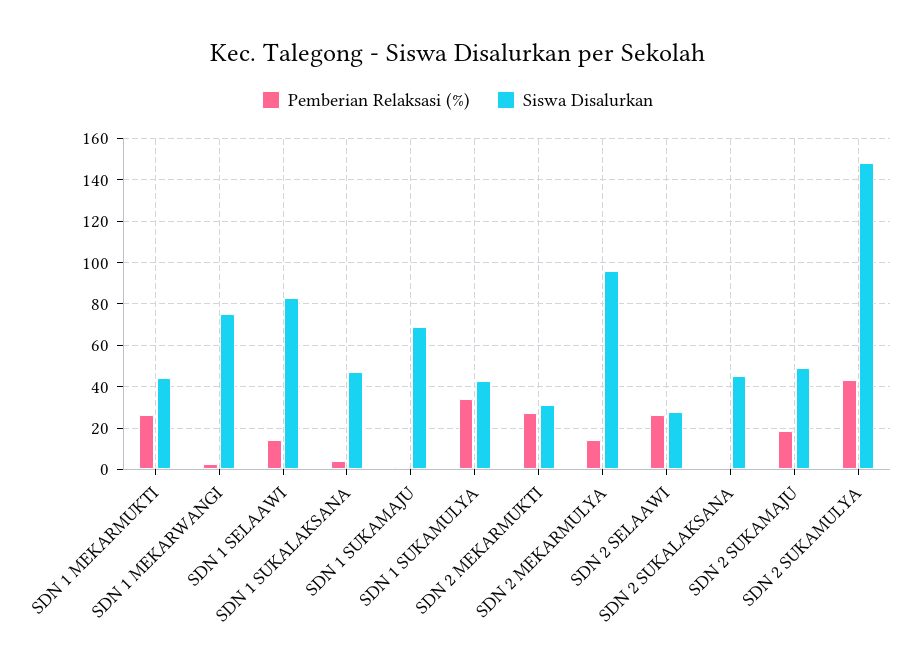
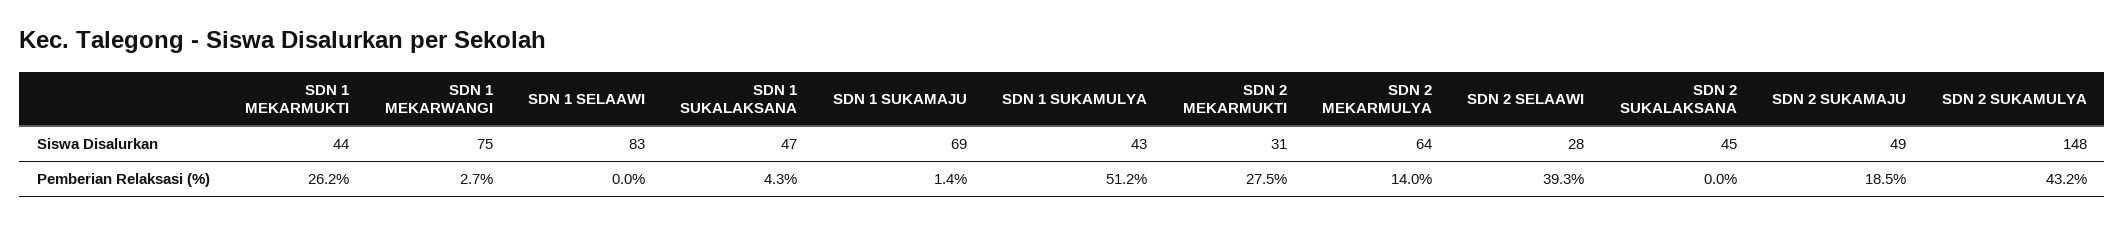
Pemberian Relaksasi (%), SDN 1 SELAAWI: 15 -> 0
Pemberian Relaksasi (%), SDN 1 SUKAMULYA: 35 -> 51.2
Siswa Disalurkan, SDN 2 MEKARMULYA: 95 -> 64
Pemberian Relaksasi (%), SDN 2 SELAAWI: 25 -> 39.3

